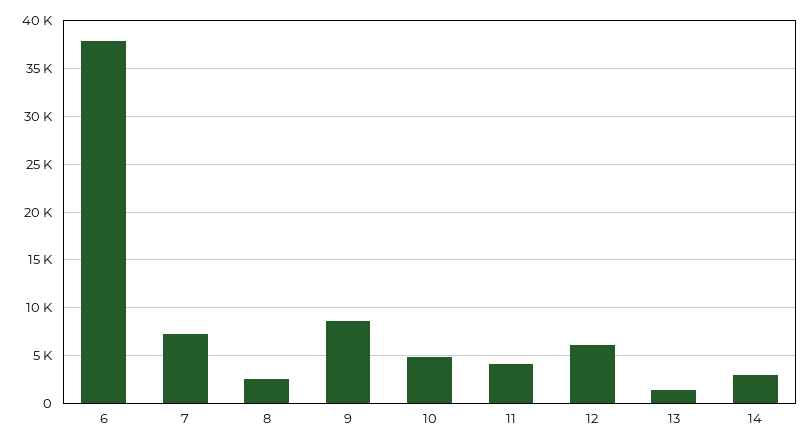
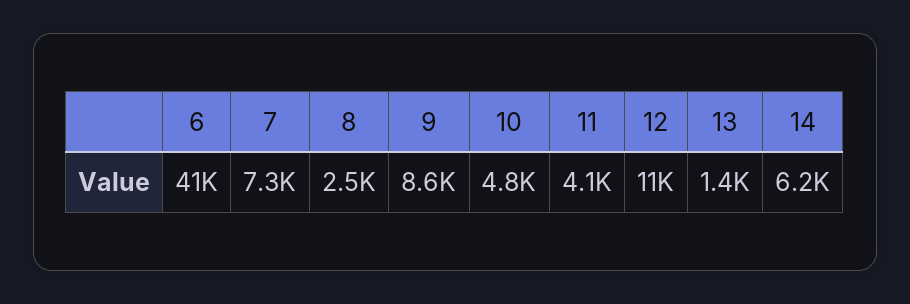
6: 38000 -> 41000
12: 6000 -> 11000
14: 3000 -> 6200

